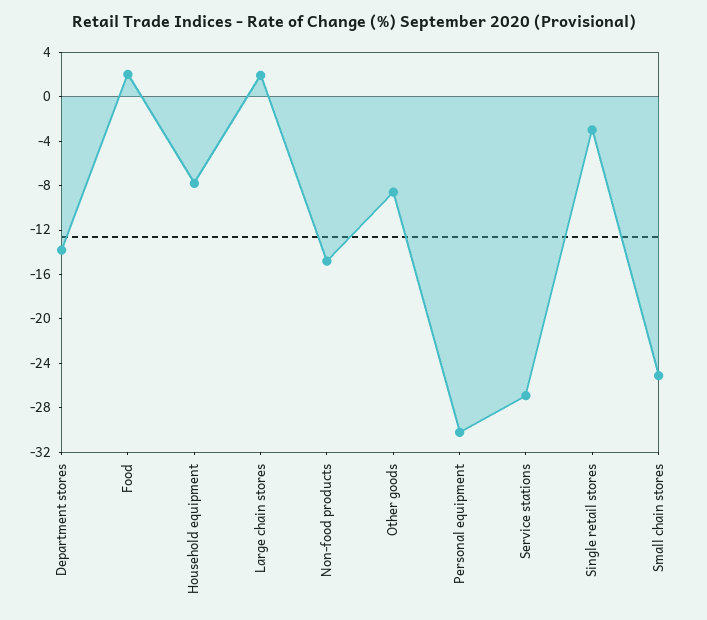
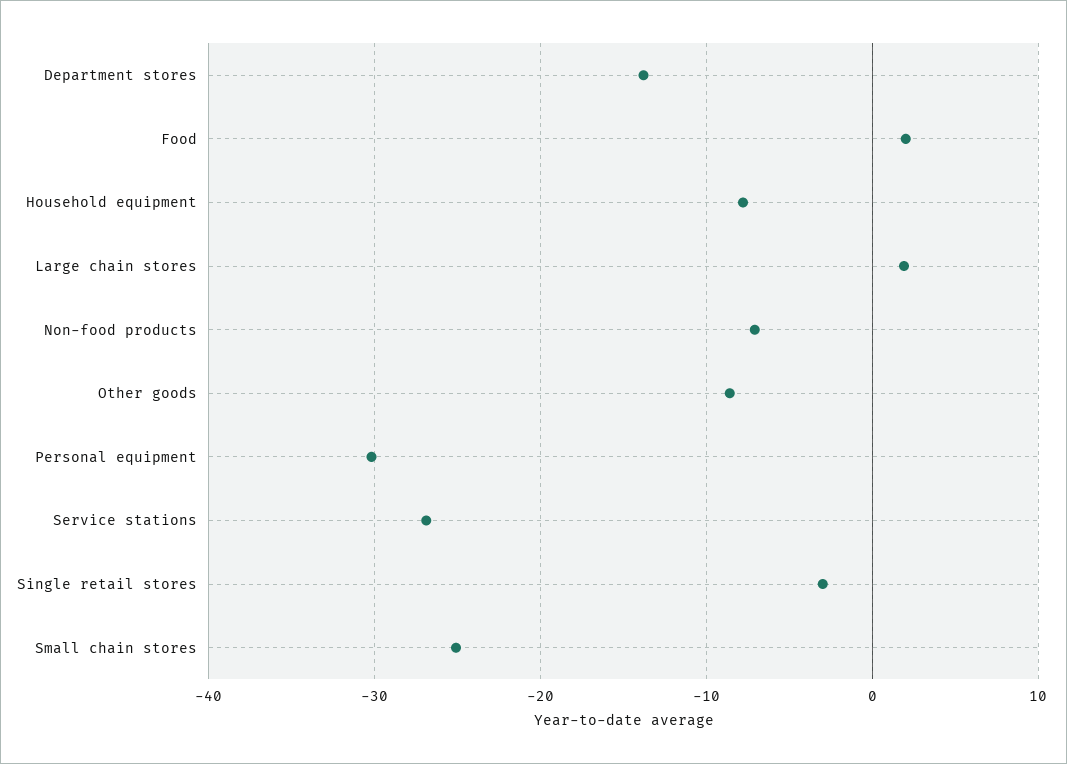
Non-food products: -15 -> -7

